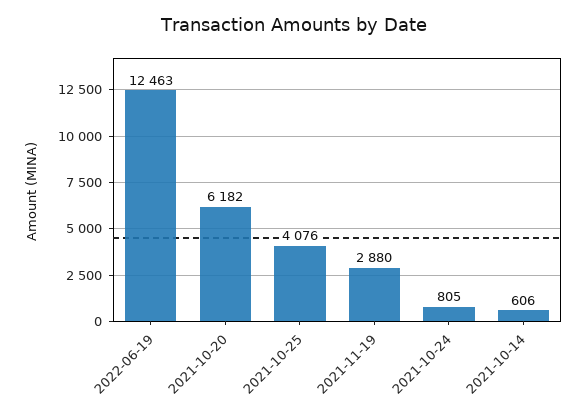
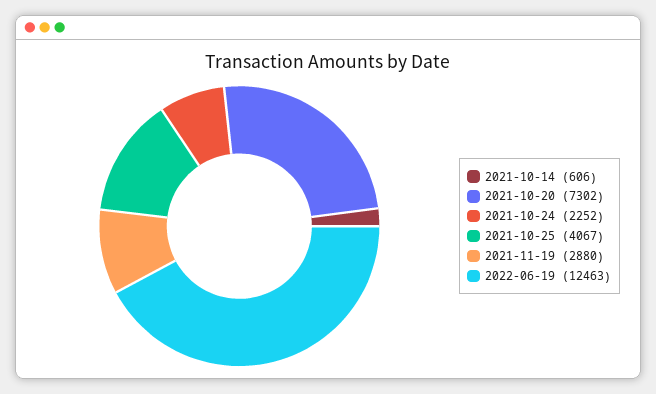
2021-10-20: 6182 -> 7302
2021-10-25: 4076 -> 4067
2021-10-24: 805 -> 2252

